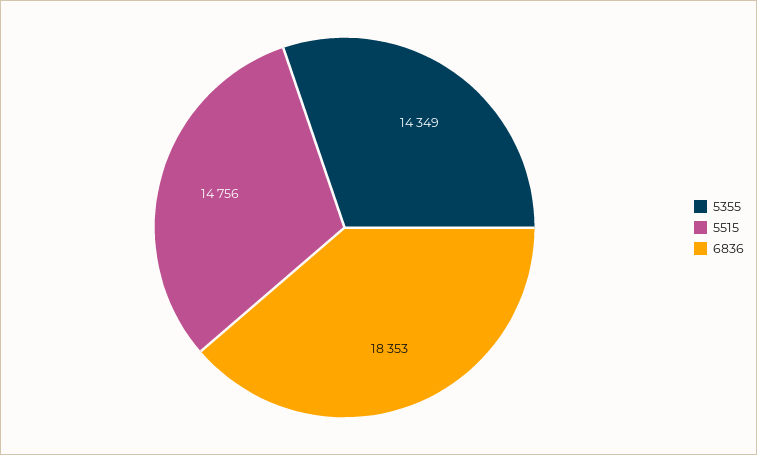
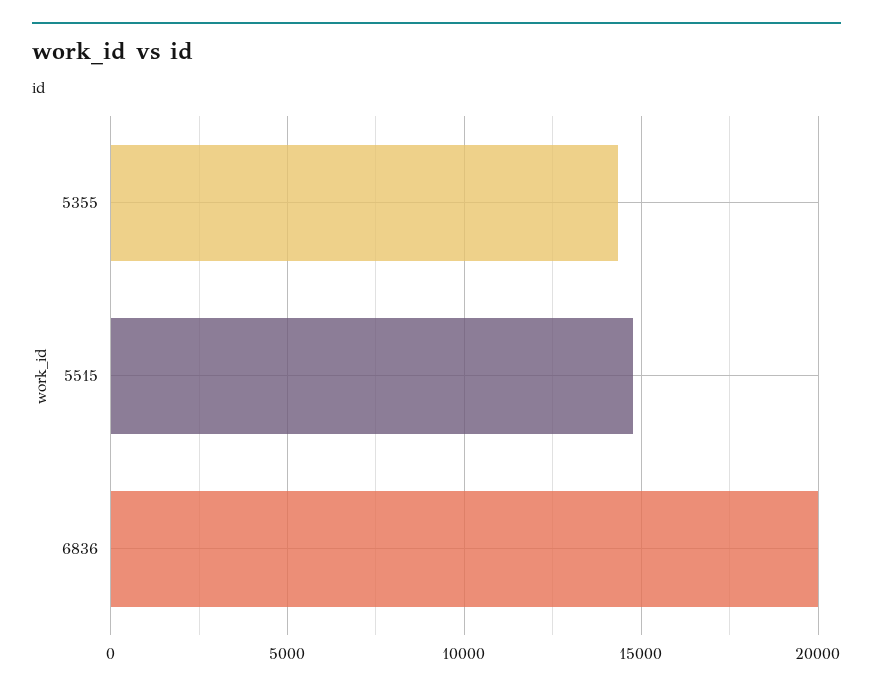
6836: 18353 -> 20000

